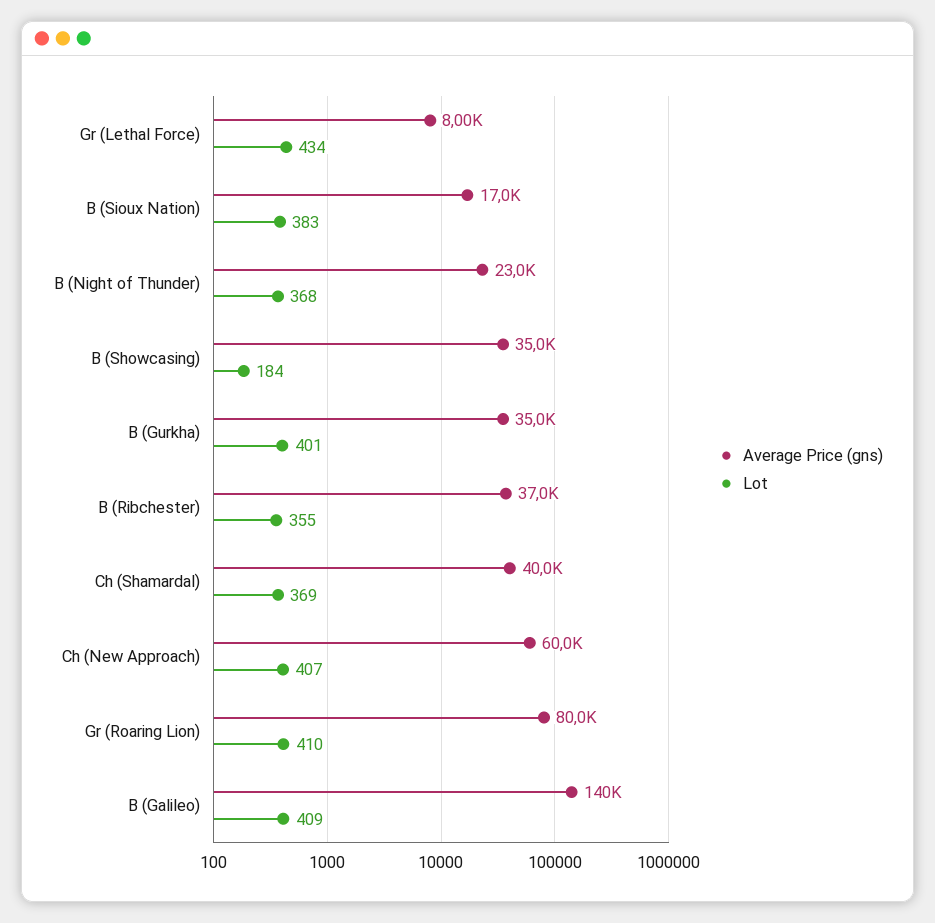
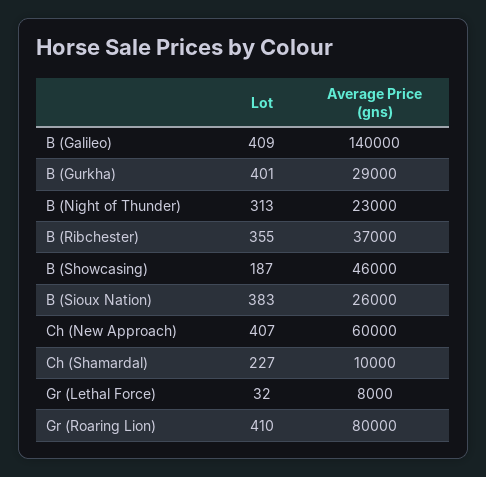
Lot, Gr (Lethal Force): 434 -> 32
Average Price (gns), B (Sioux Nation): 17000 -> 26000
Lot, B (Night of Thunder): 368 -> 313
Average Price (gns), B (Showcasing): 35000 -> 46000
Lot, B (Showcasing): 184 -> 187
Average Price (gns), B (Gurkha): 35000 -> 29000
Average Price (gns), Ch (Shamardal): 40000 -> 10000
Lot, Ch (Shamardal): 369 -> 227

